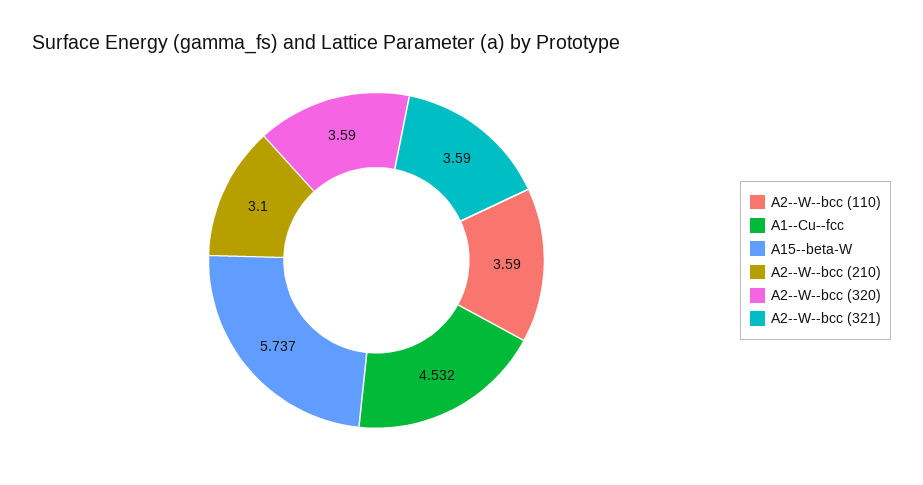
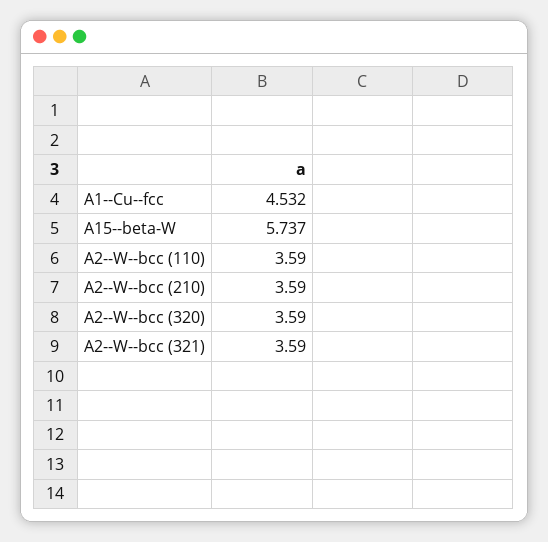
A2--W--bcc (210): 3.1 -> 3.59

